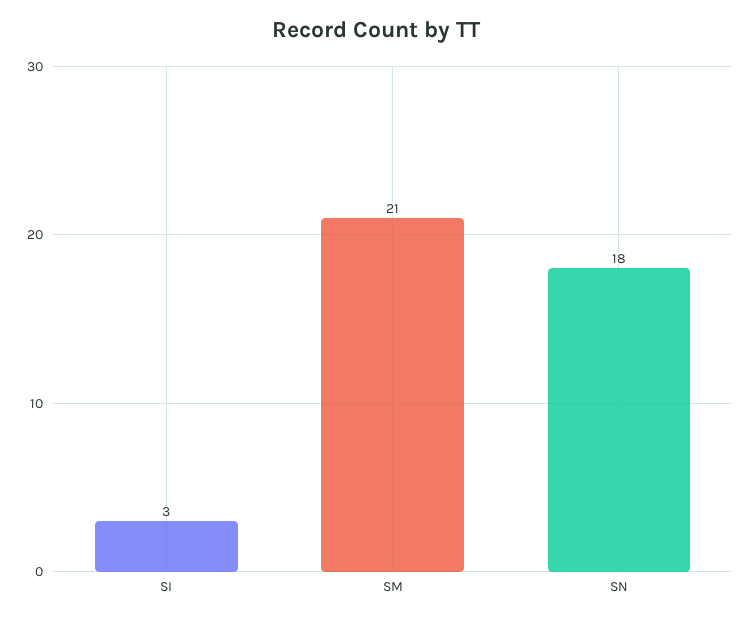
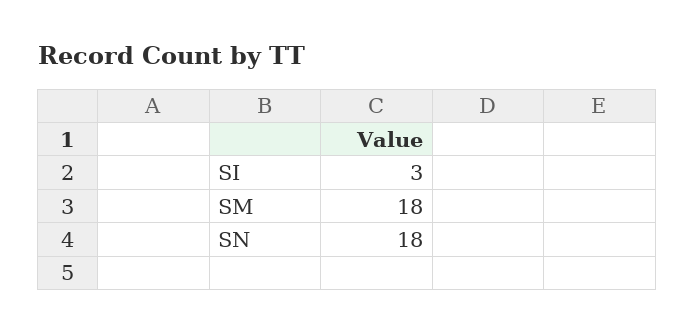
SM: 21 -> 18

